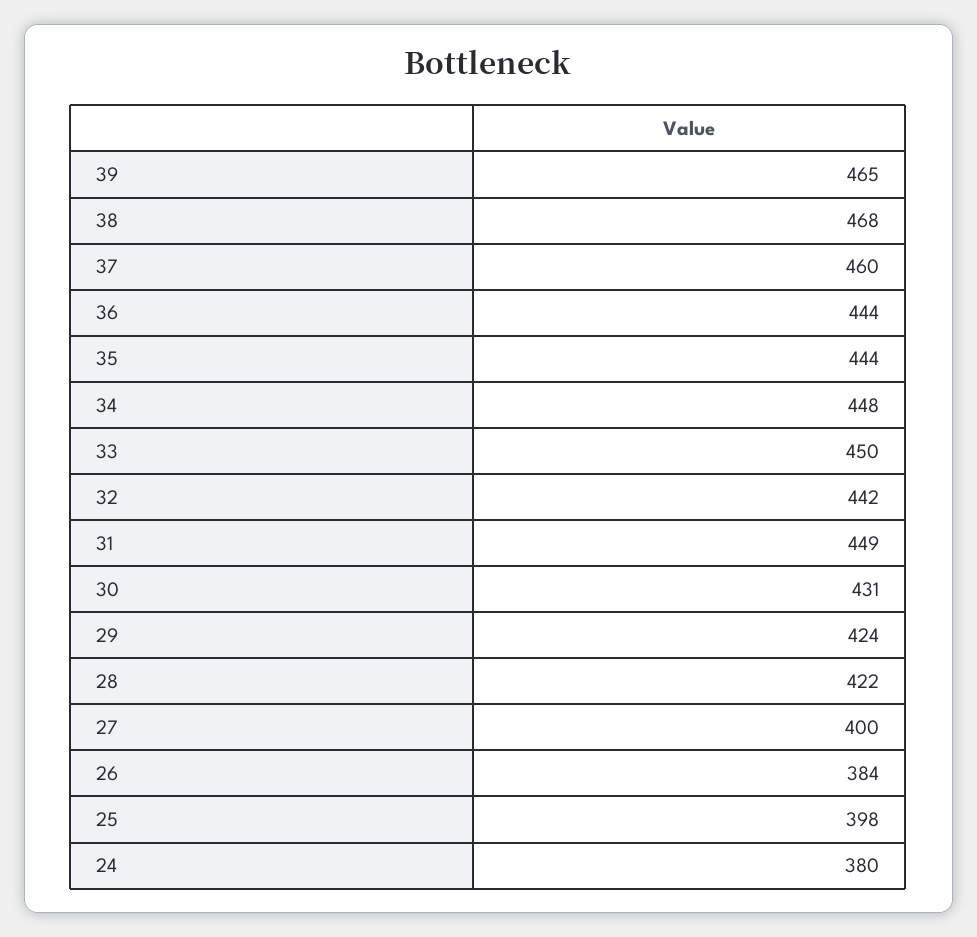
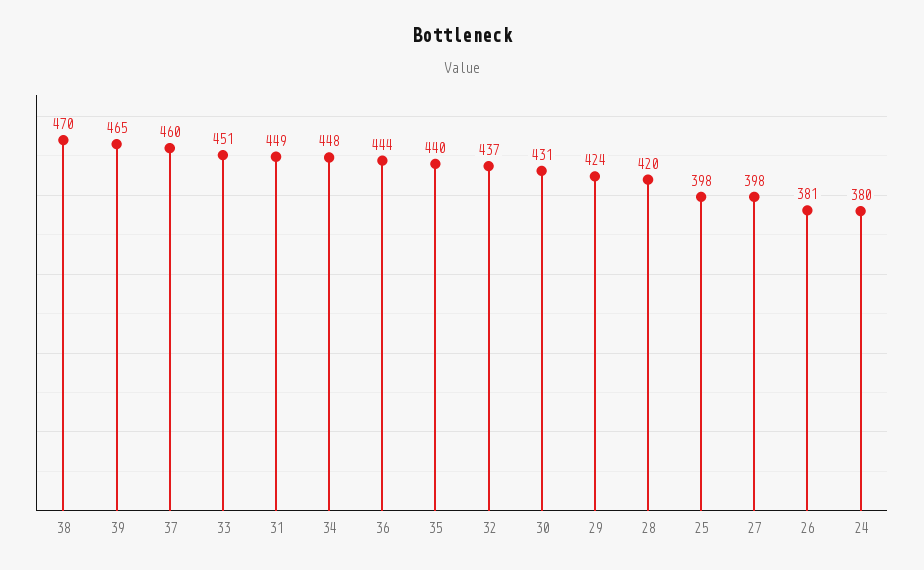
38: 468 -> 470
35: 444 -> 440
33: 450 -> 451
32: 442 -> 437
28: 422 -> 420
27: 400 -> 398
26: 384 -> 381

